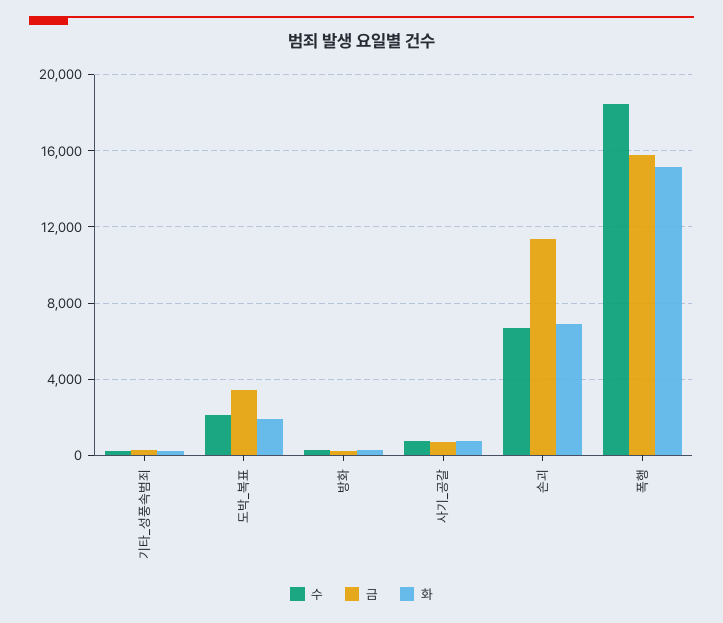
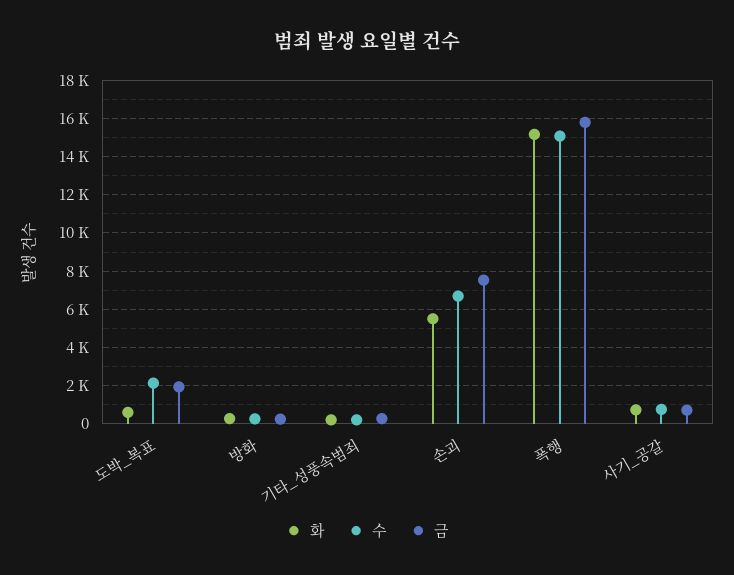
금, 도박_복표: 3500 -> 2000
화, 도박_복표: 2000 -> 500
금, 손괴: 11500 -> 7500
화, 손괴: 7000 -> 5500
수, 폭행: 18500 -> 15000

